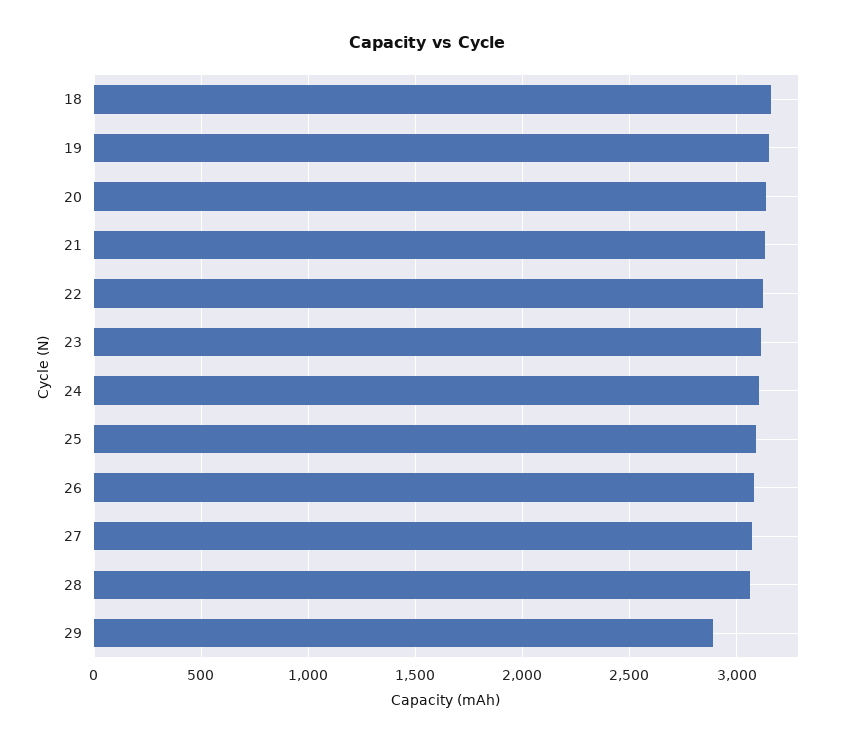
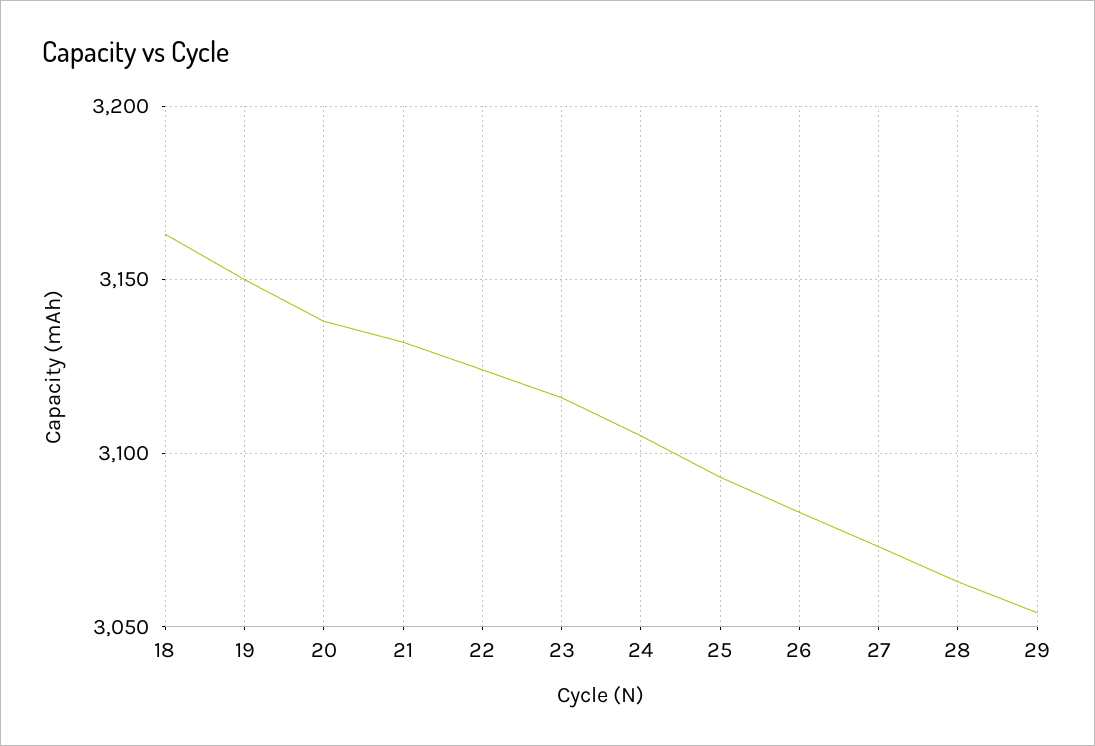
29: 2900 -> 3055

